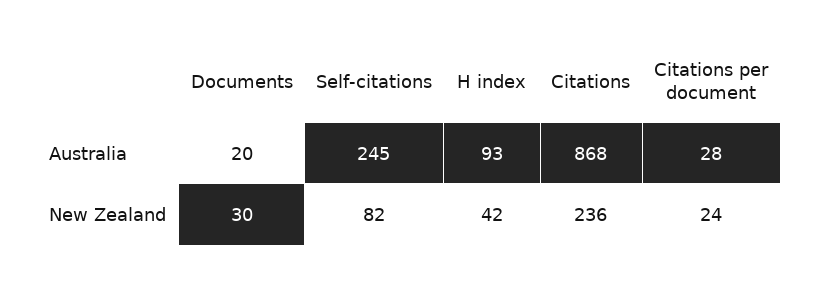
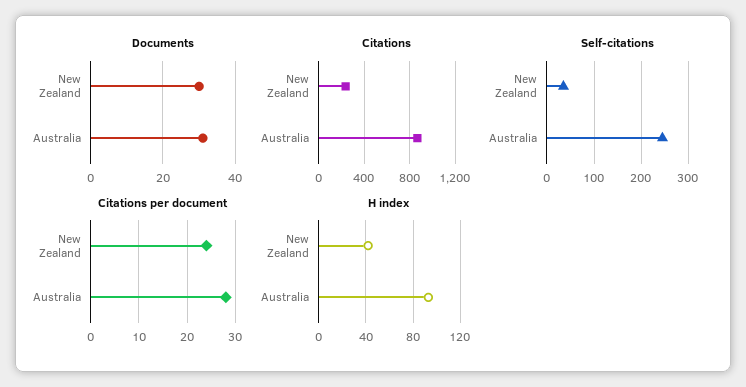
Documents, Australia: 20 -> 30
Self-citations, New Zealand: 82 -> 40

